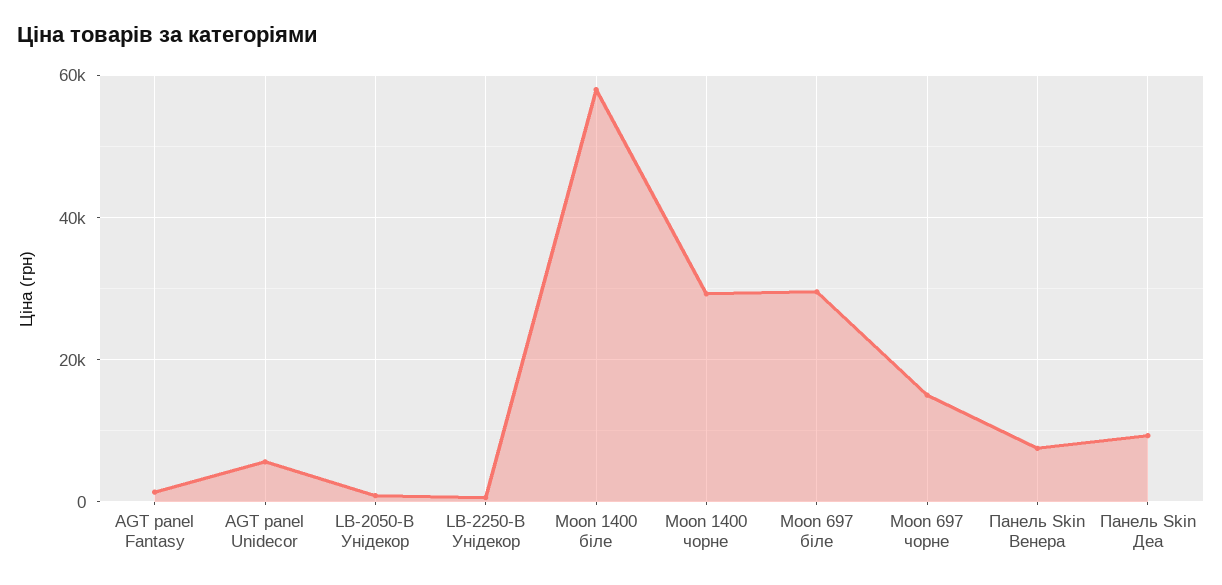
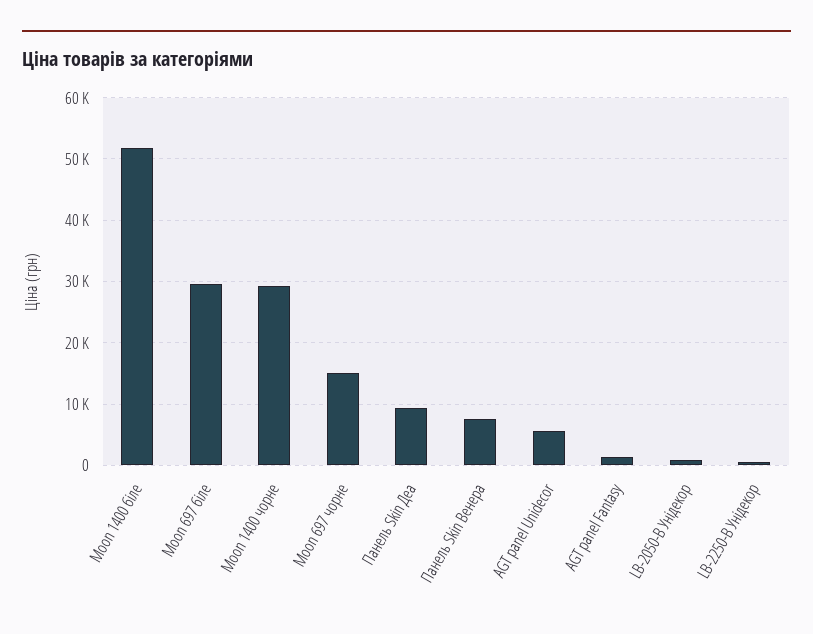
Moon 1400 біле: 58000 -> 52000

